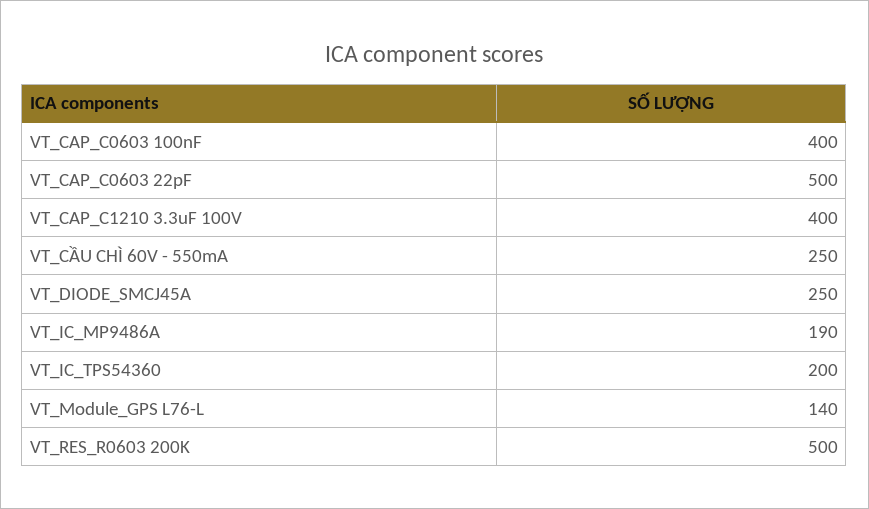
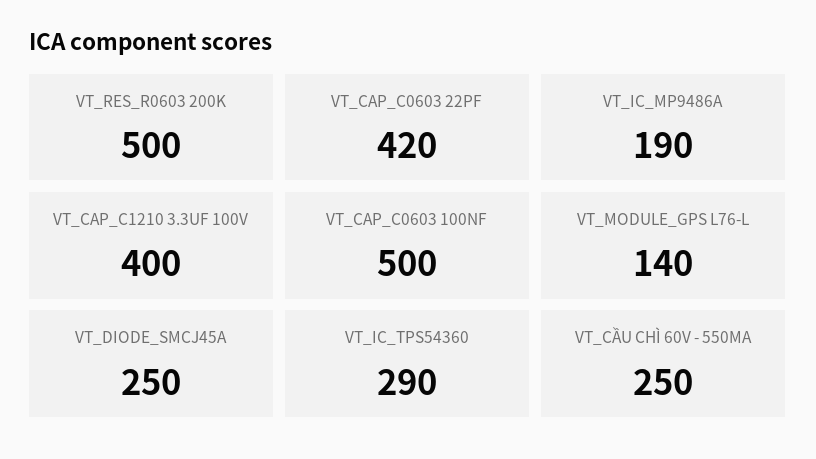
VT_CAP_C0603 100nF: 400 -> 500
VT_CAP_C0603 22pF: 500 -> 420
VT_IC_TPS54360: 200 -> 290

